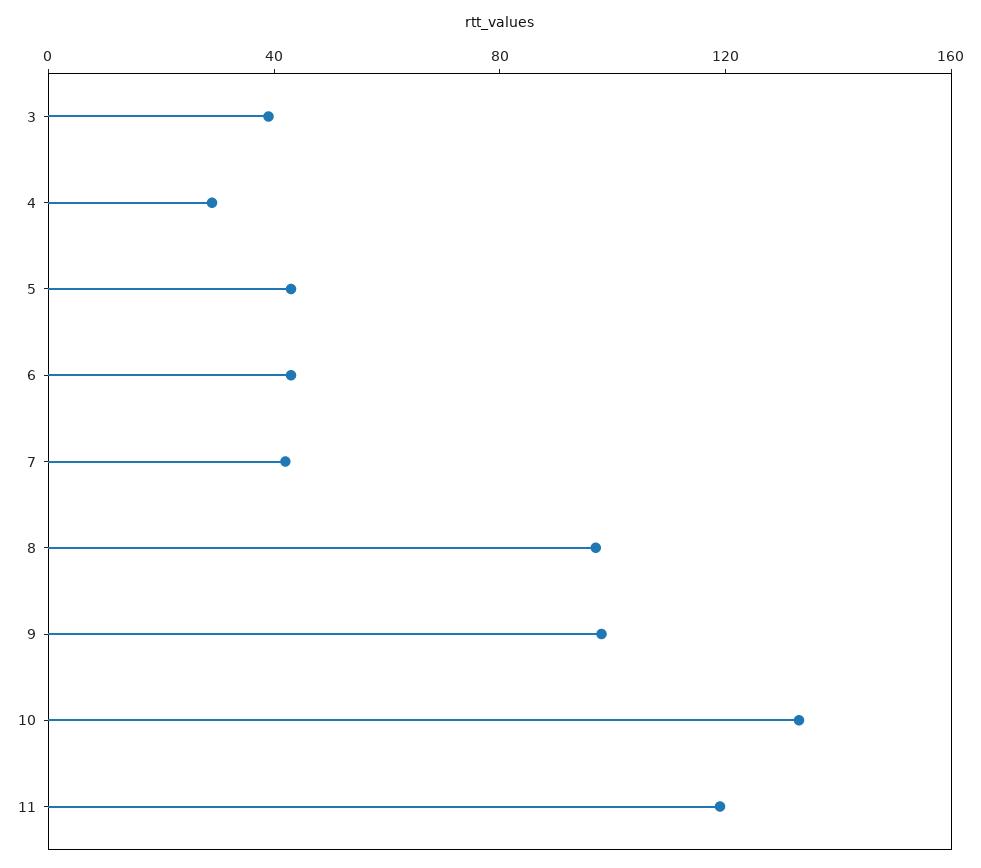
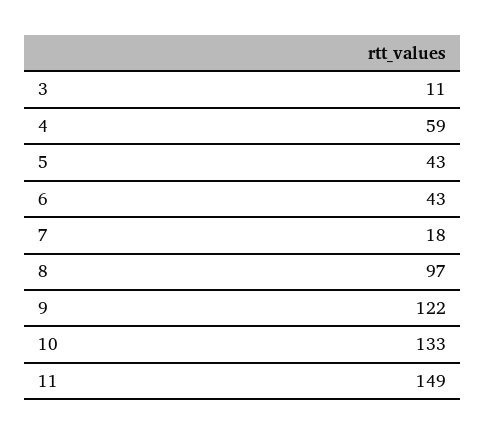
3: 40 -> 11
4: 30 -> 59
7: 40 -> 18
9: 100 -> 122
11: 120 -> 149

